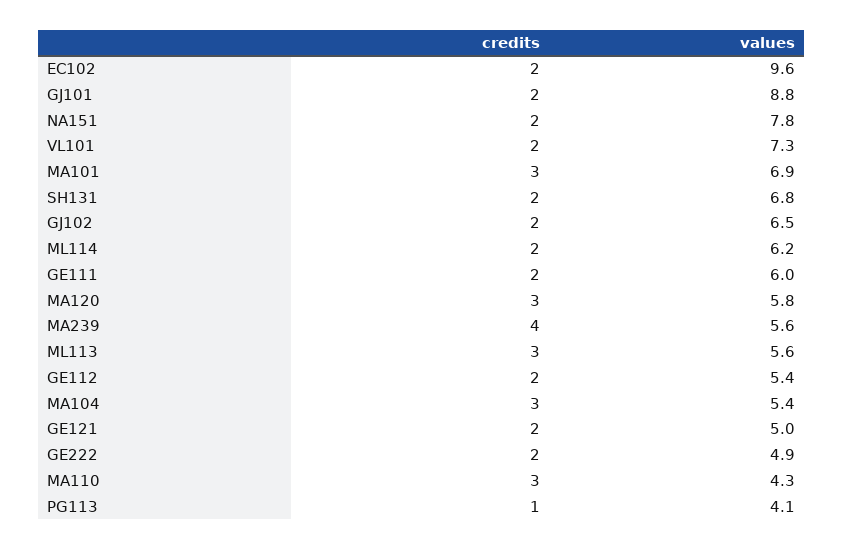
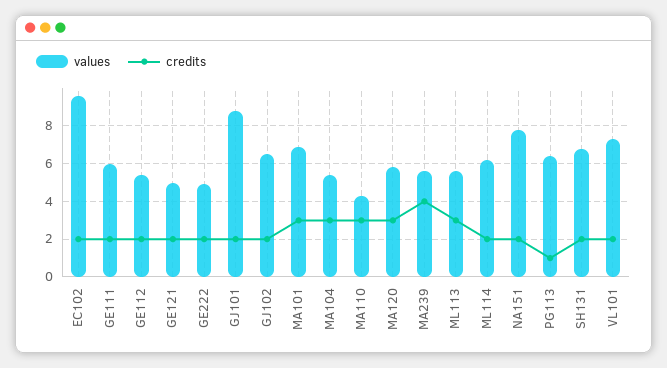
values, PG113: 4.1 -> 6.5

